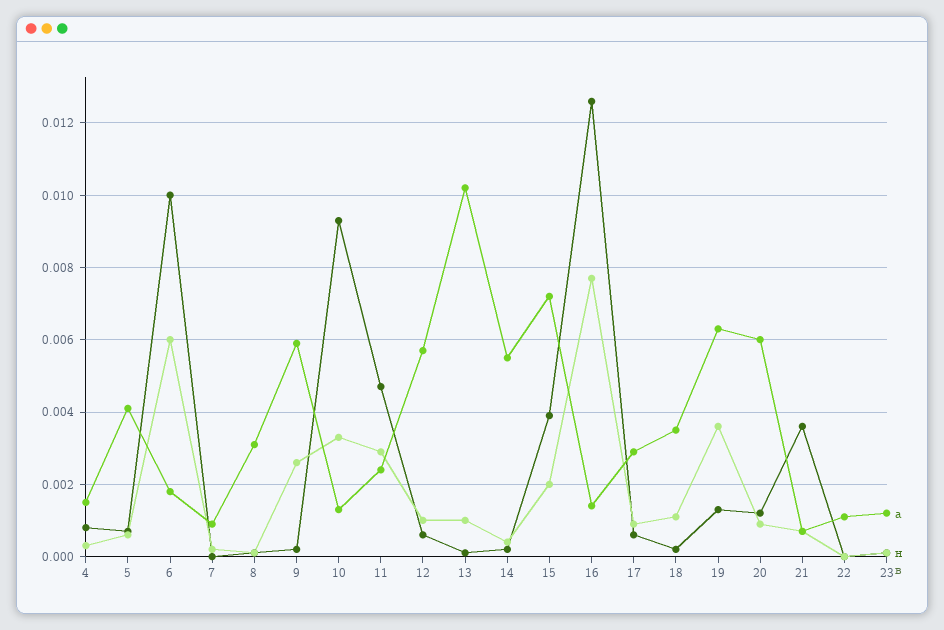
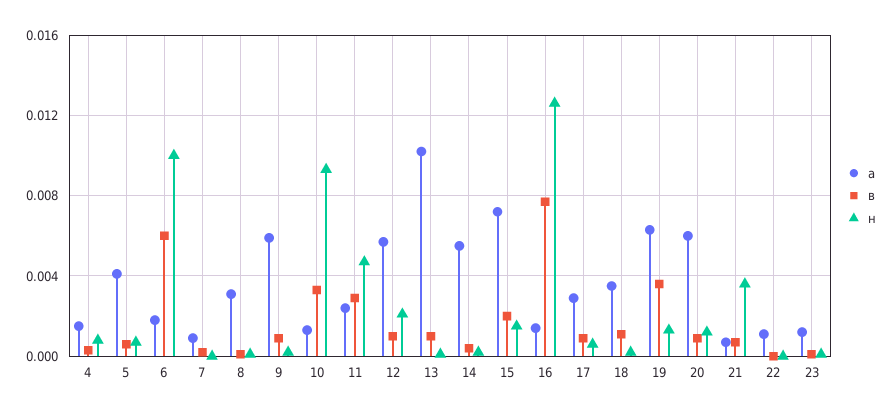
в, 9: 0.0025 -> 0.001
н, 12: 0.0005 -> 0.002
н, 15: 0.004 -> 0.0015

